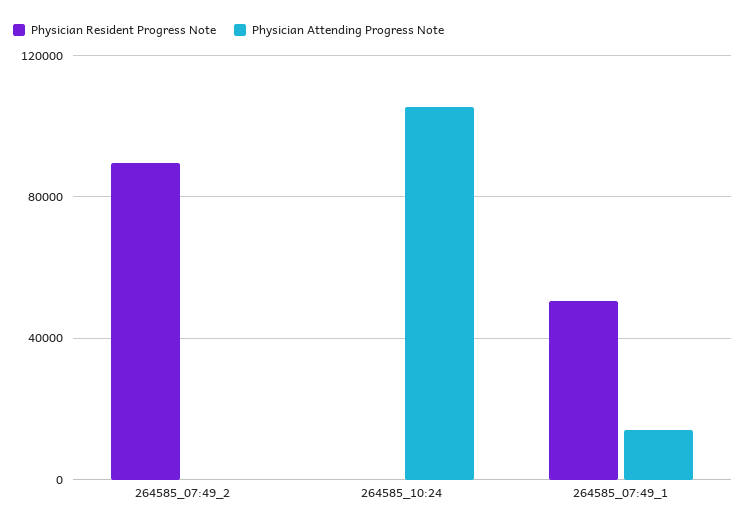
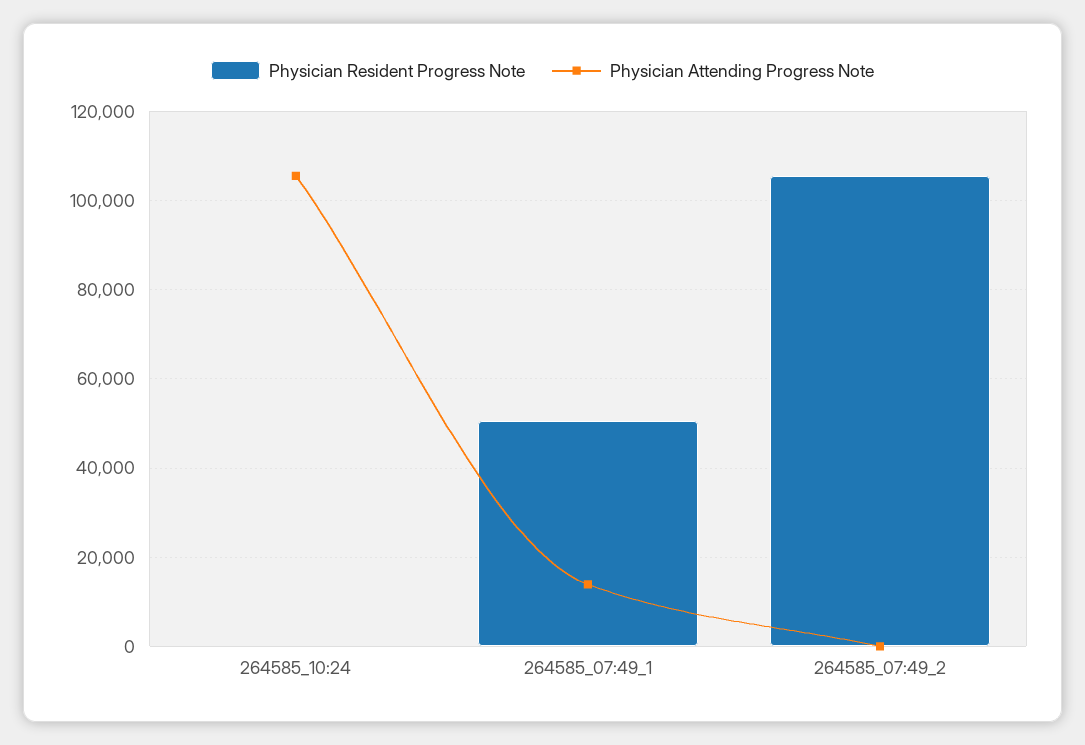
Physician Resident Progress Note, 264585_07:49_2: 90000 -> 106000

